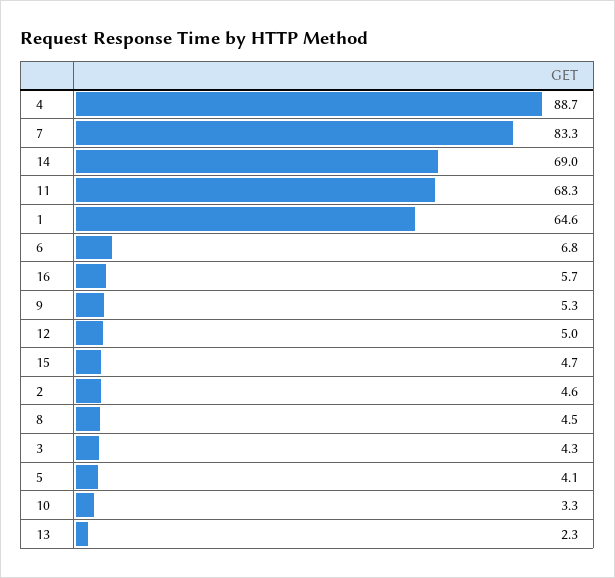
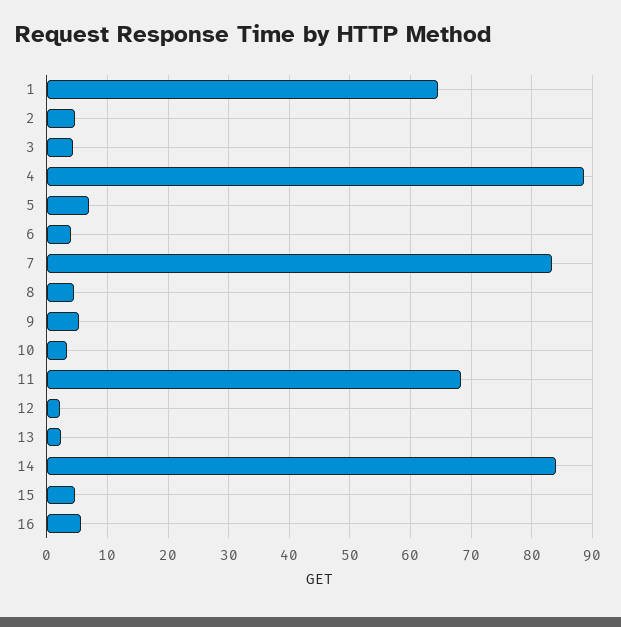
14: 69 -> 84
6: 6.8 -> 4
12: 5 -> 2
5: 4.1 -> 7

